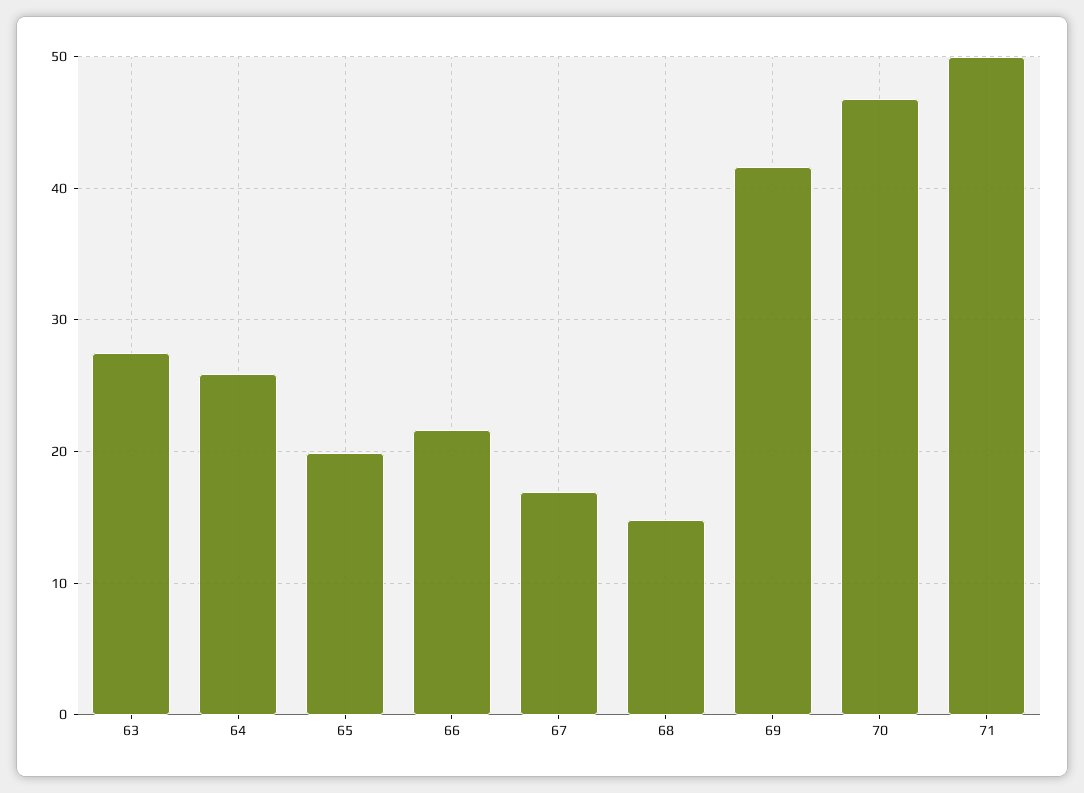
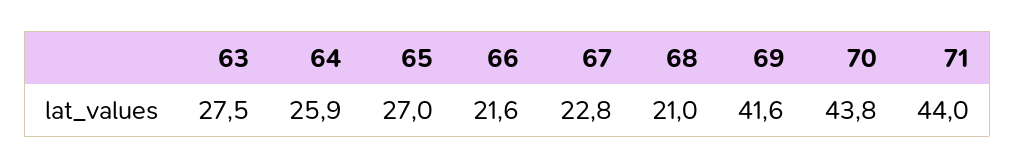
65: 20 -> 27
67: 17 -> 22.8
68: 15 -> 21
70: 47 -> 43.8
71: 50 -> 44

